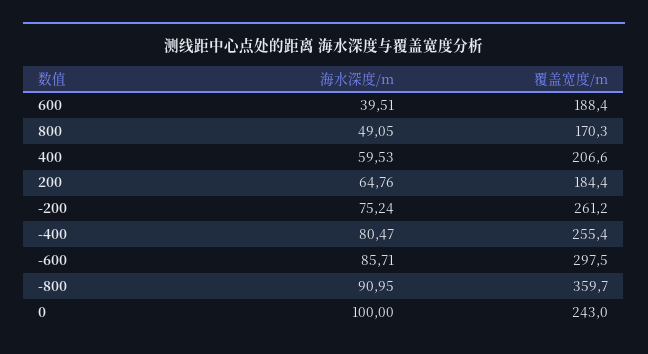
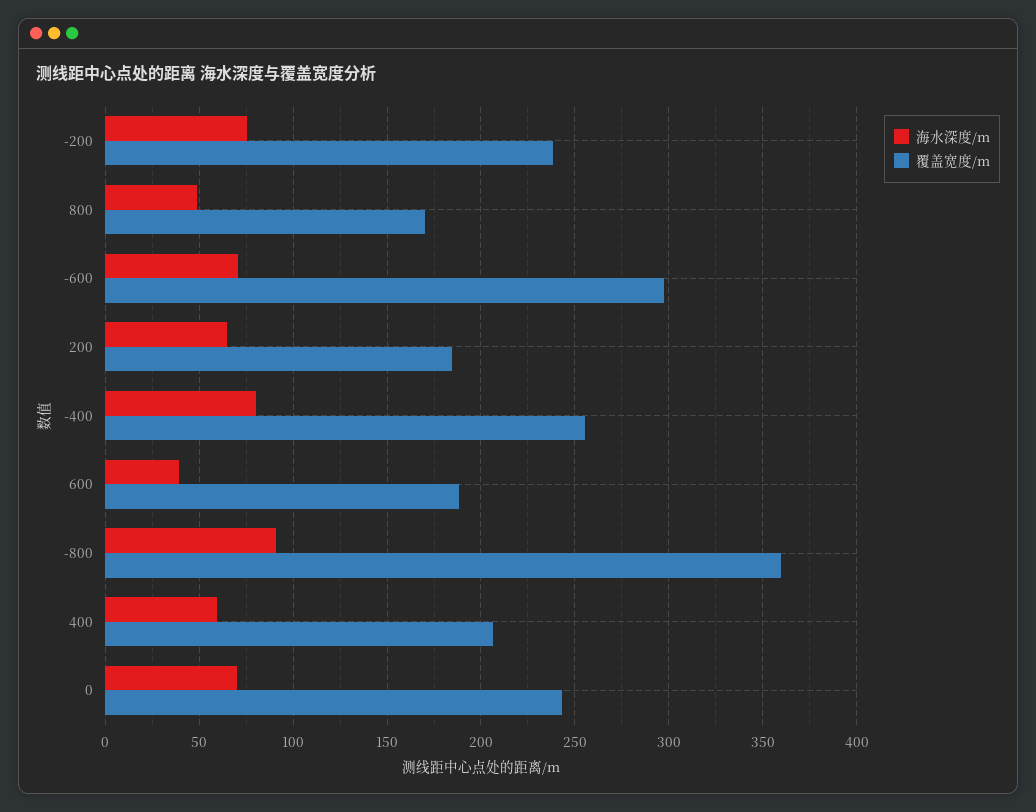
覆盖宽度/m, -200: 261.2 -> 240
海水深度/m, -600: 85.71 -> 70
海水深度/m, 0: 100 -> 70

